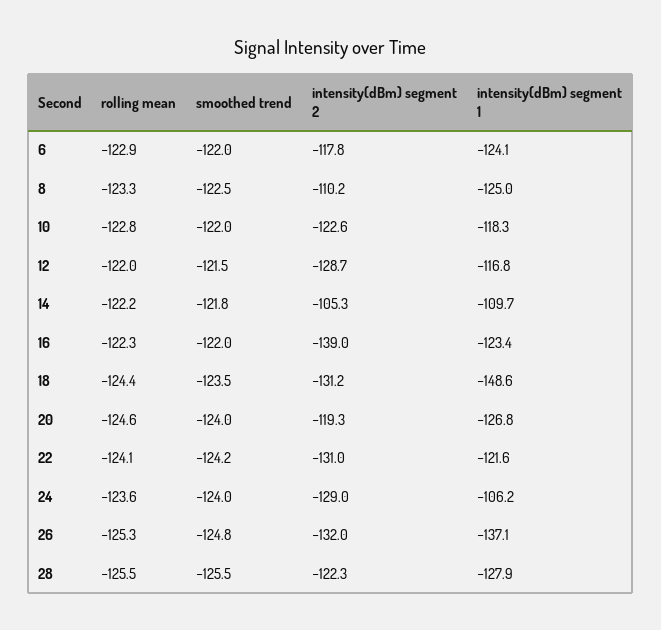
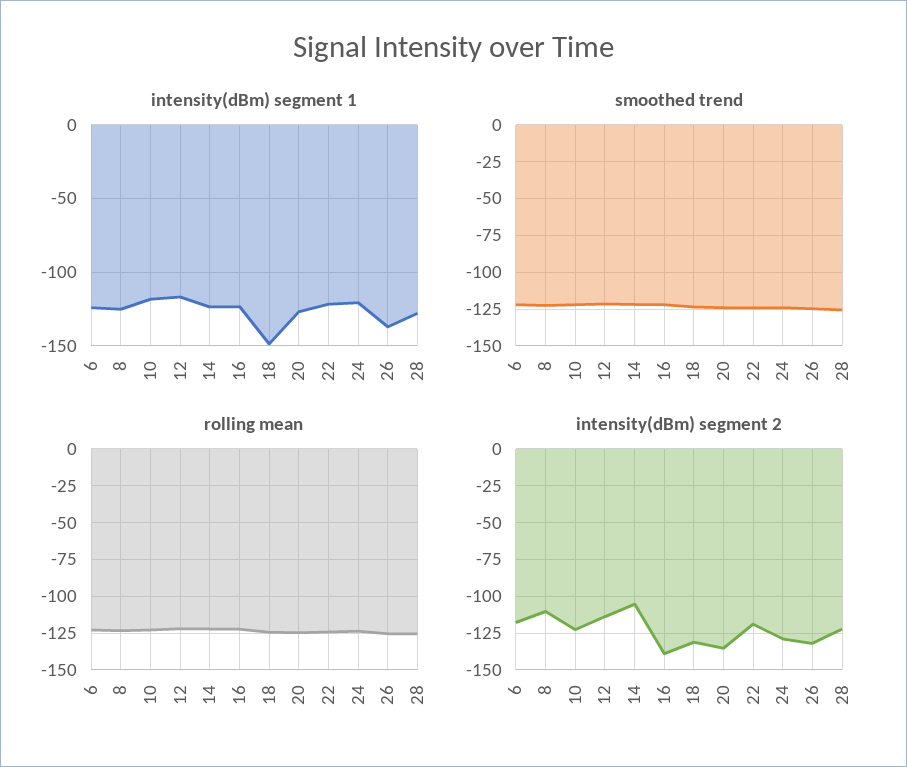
intensity(dBm) segment 2, 12: -128.7 -> -115
intensity(dBm) segment 1, 14: -109.7 -> -125
intensity(dBm) segment 2, 20: -119.3 -> -135
intensity(dBm) segment 2, 22: -131 -> -120
intensity(dBm) segment 1, 24: -106.2 -> -120

